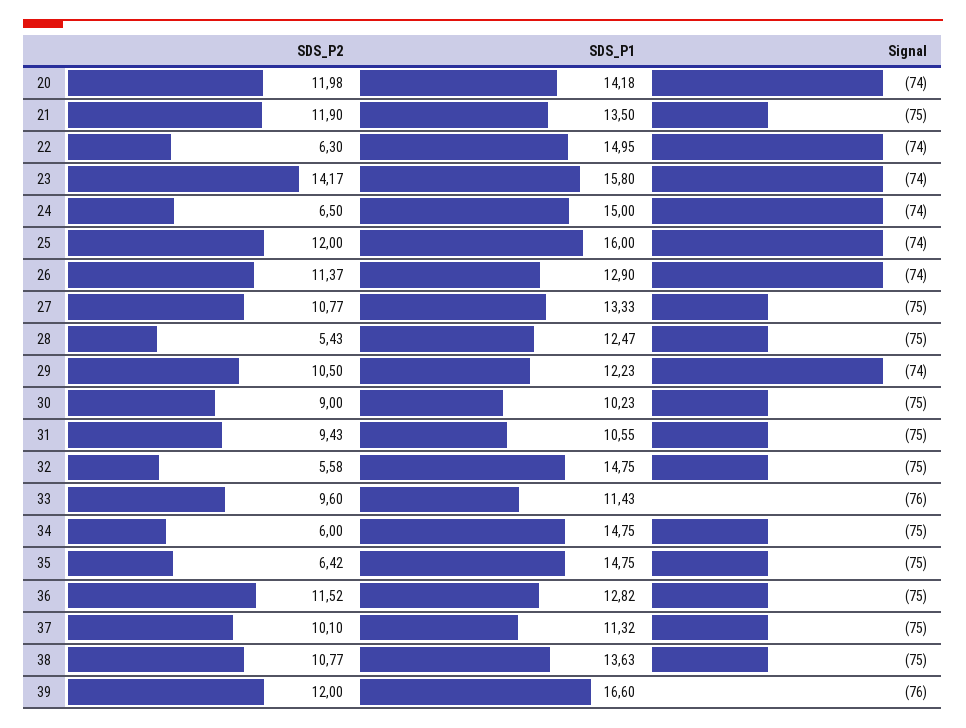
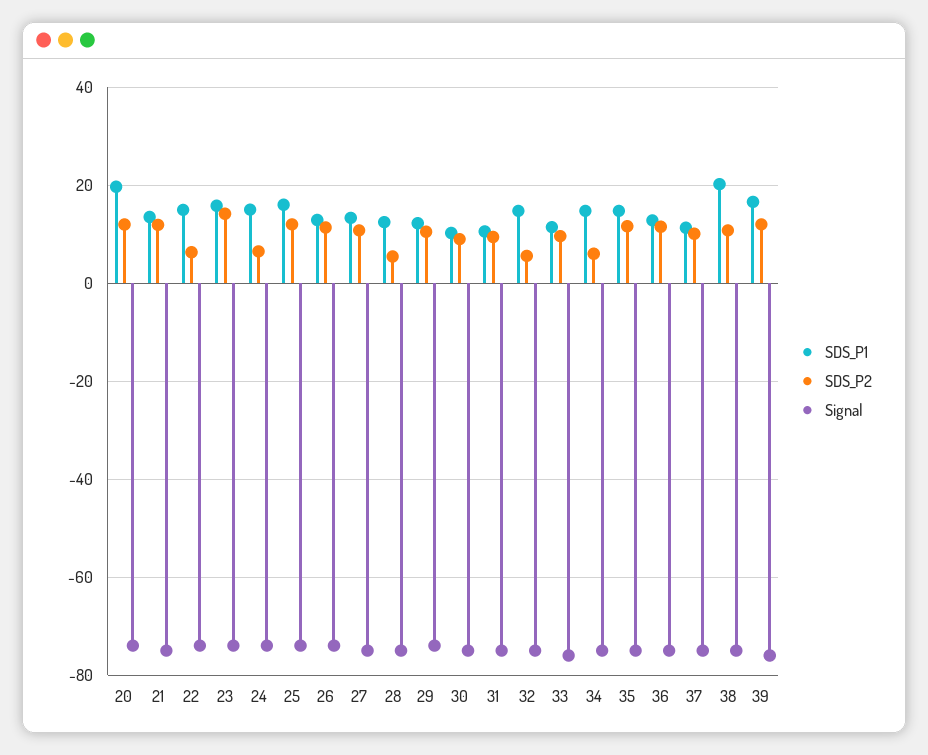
SDS_P1, 20: 14.18 -> 20
SDS_P2, 35: 6.42 -> 12
SDS_P1, 38: 13.63 -> 20

